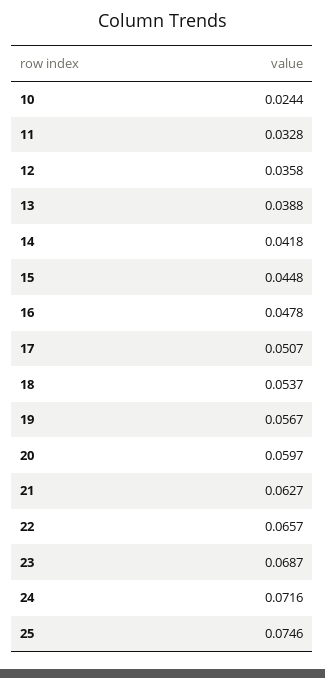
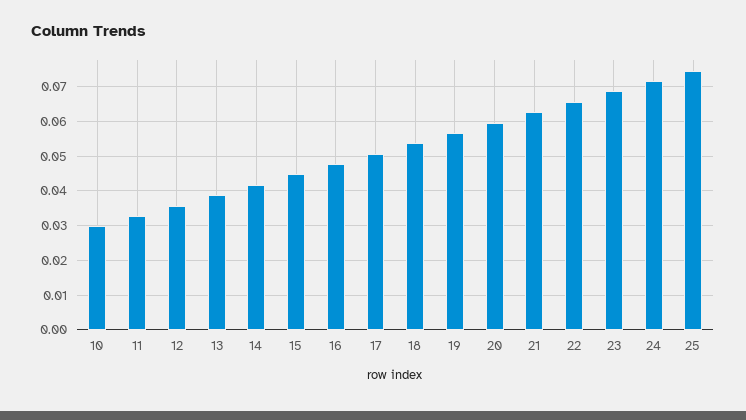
10: 0.0244 -> 0.03

